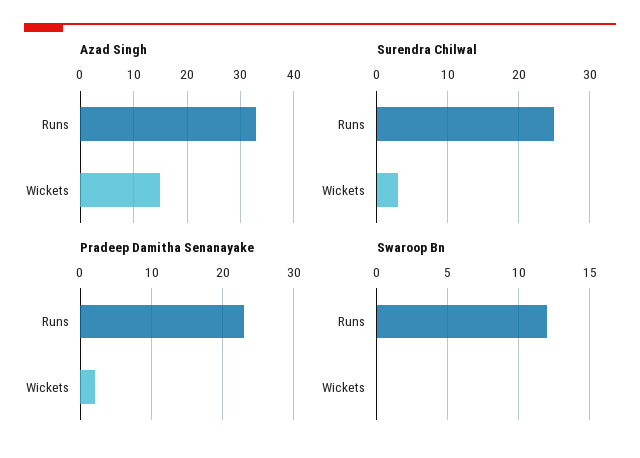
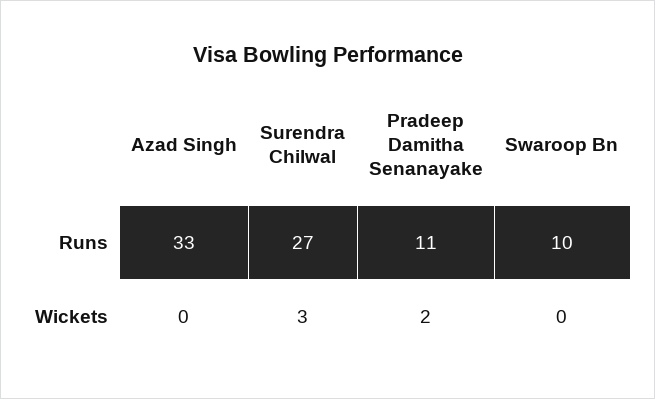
Azad Singh, Wickets: 15 -> 0
Surendra Chilwal, Runs: 25 -> 27
Pradeep Damitha Senanayake, Runs: 23 -> 11
Swaroop Bn, Runs: 12 -> 10

